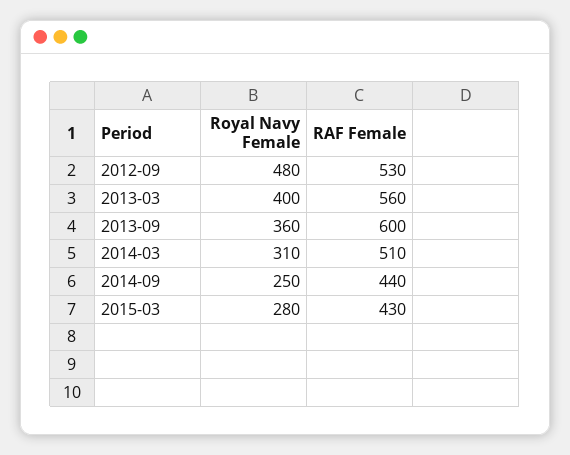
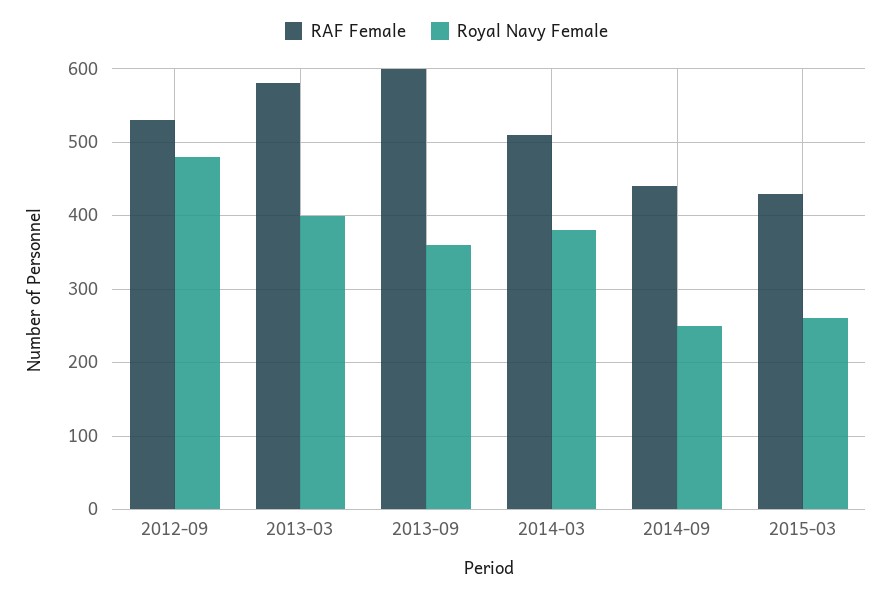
RAF Female, 2013-03: 560 -> 580
Royal Navy Female, 2014-03: 310 -> 380
Royal Navy Female, 2015-03: 280 -> 260

